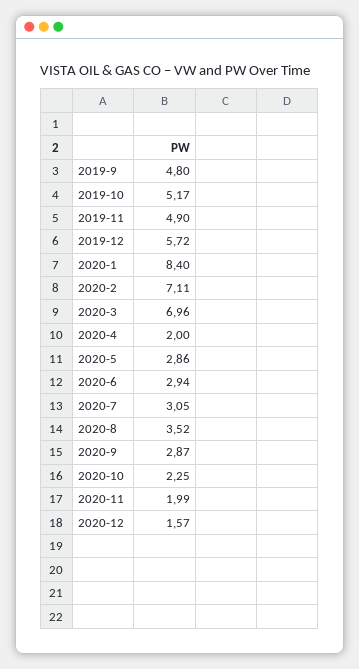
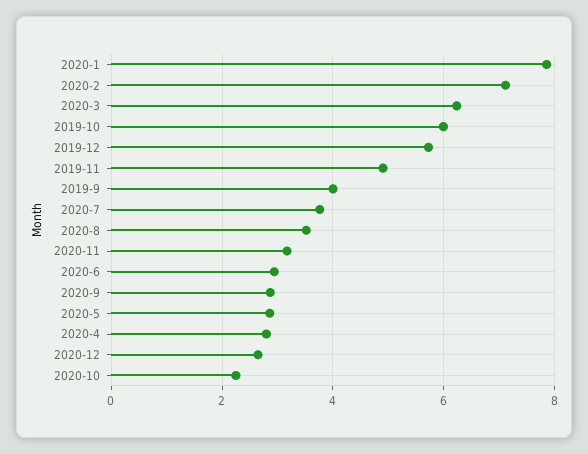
2019-9: 4.8 -> 4
2019-10: 5.17 -> 6
2020-1: 8.4 -> 7.8
2020-3: 6.96 -> 6.2
2020-4: 2 -> 2.8
2020-7: 3.05 -> 3.8
2020-11: 1.99 -> 3.2
2020-12: 1.57 -> 2.6

